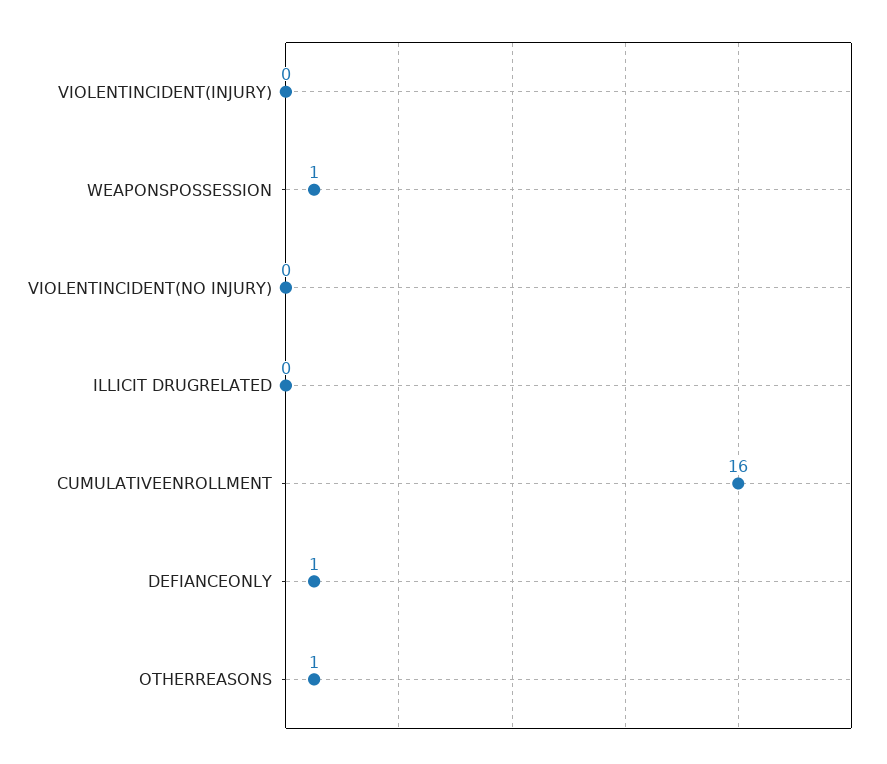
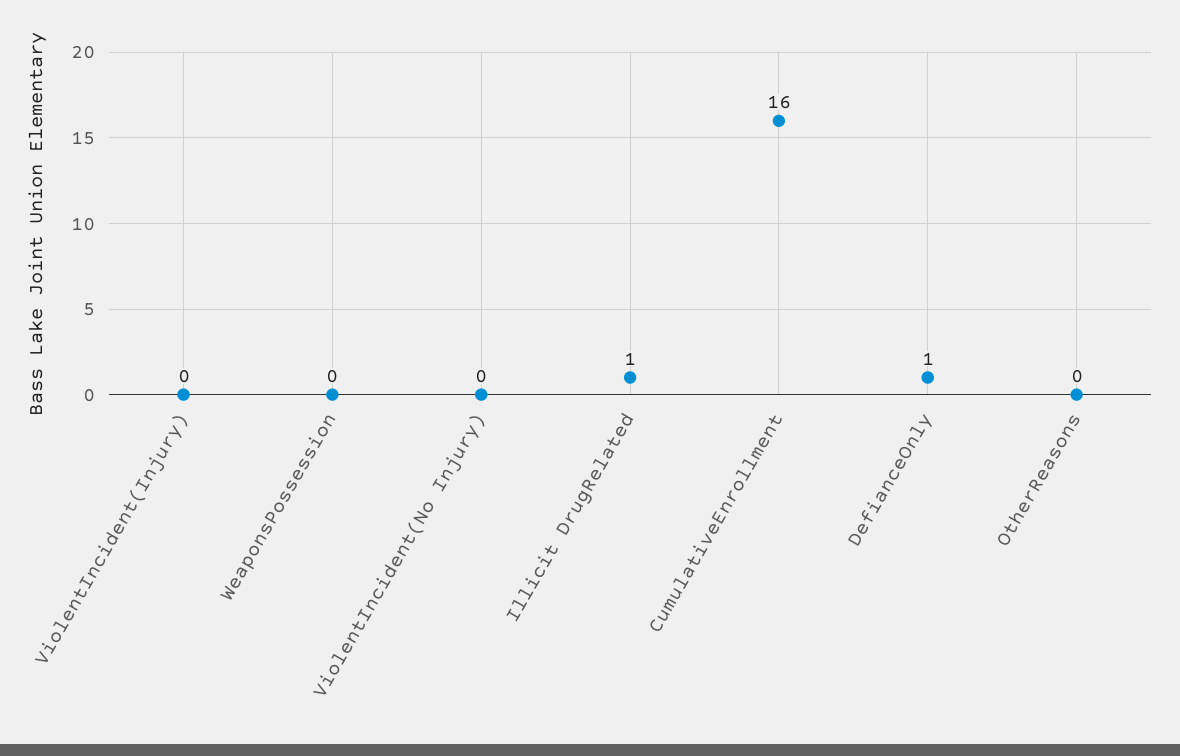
WEAPONSPOSSESSION: 1 -> 0
ILLICIT DRUGRELATED: 0 -> 1
OTHERREASONS: 1 -> 0

